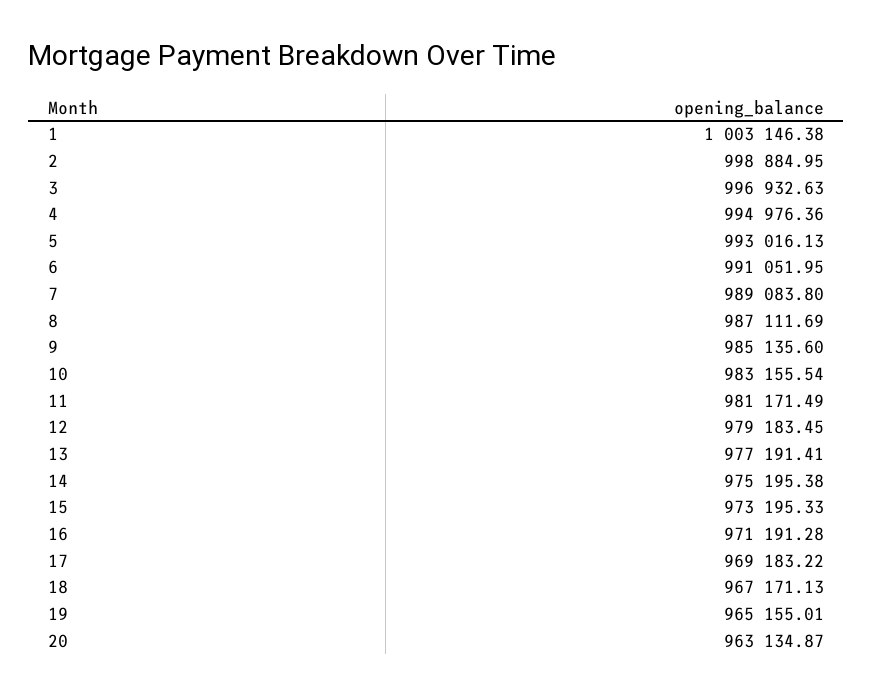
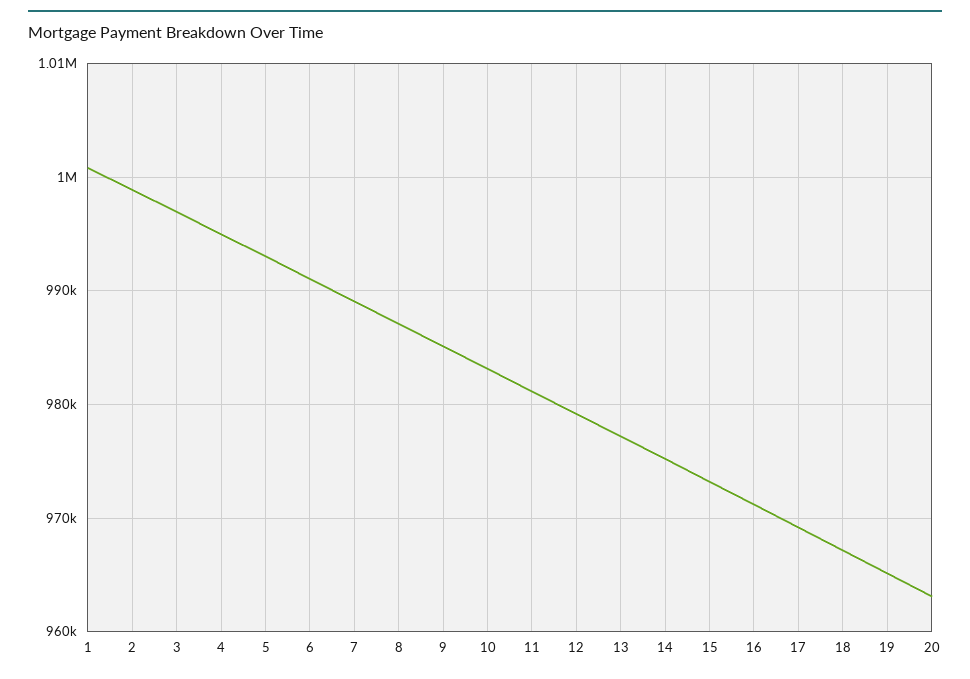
1: 1003146.38 -> 1001000

